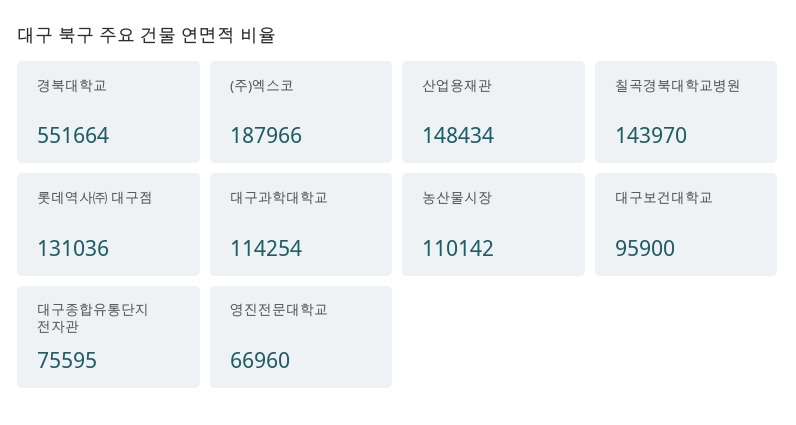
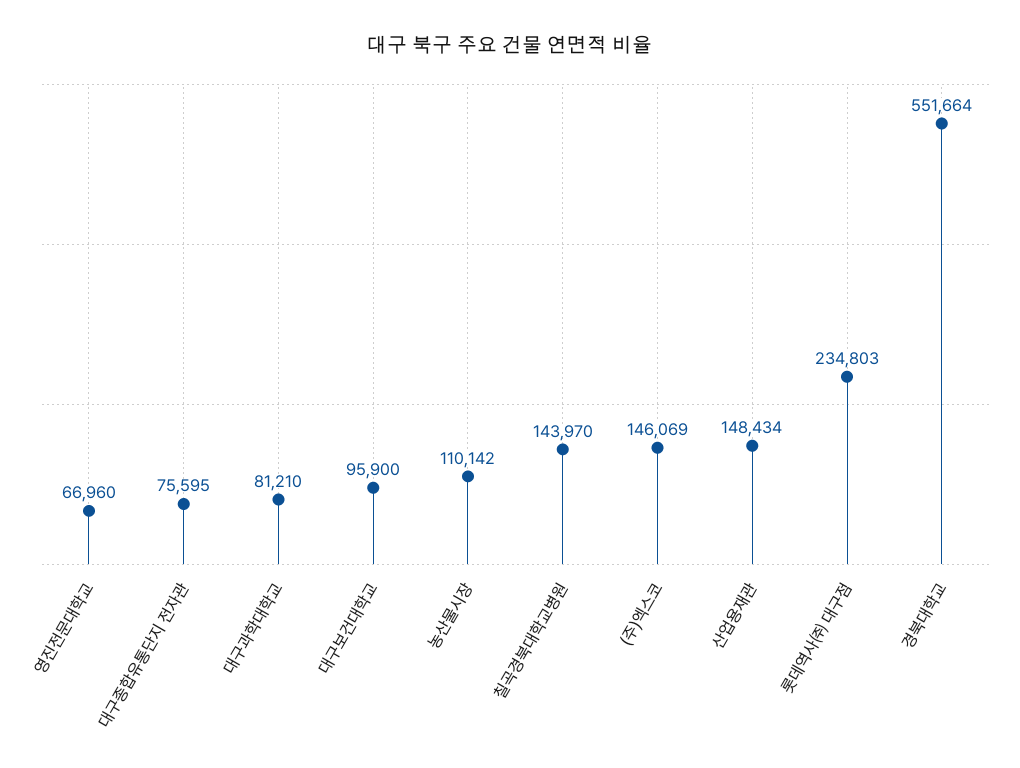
(주)엑스코: 187966 -> 146069
롯데역사㈜ 대구점: 131036 -> 234803
대구과학대학교: 114254 -> 81210

